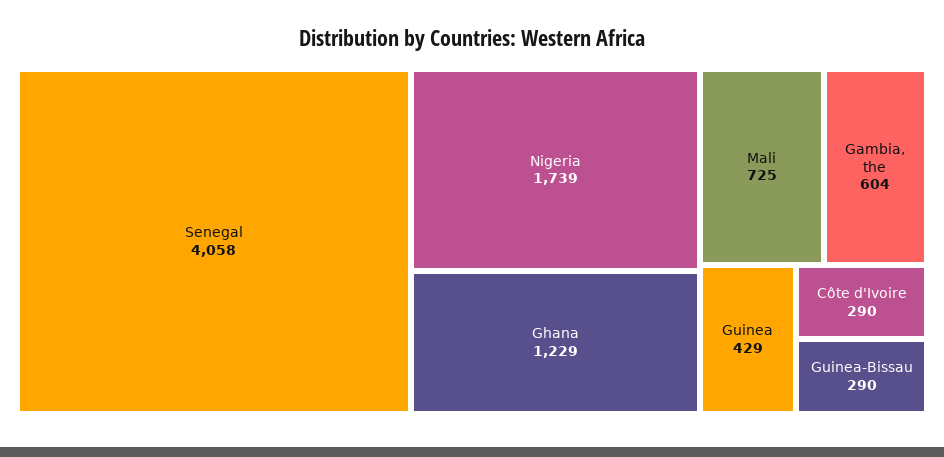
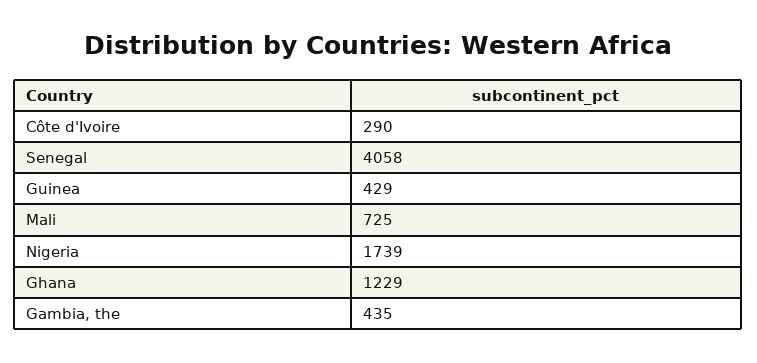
Gambia, the: 604 -> 435
Guinea-Bissau: 290 -> none

